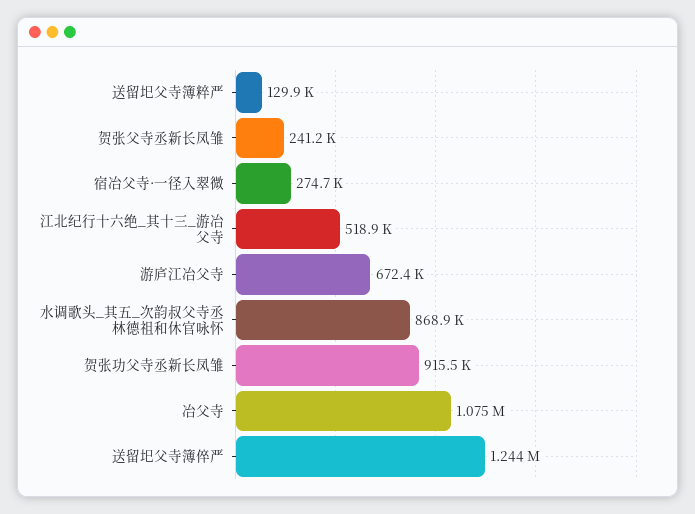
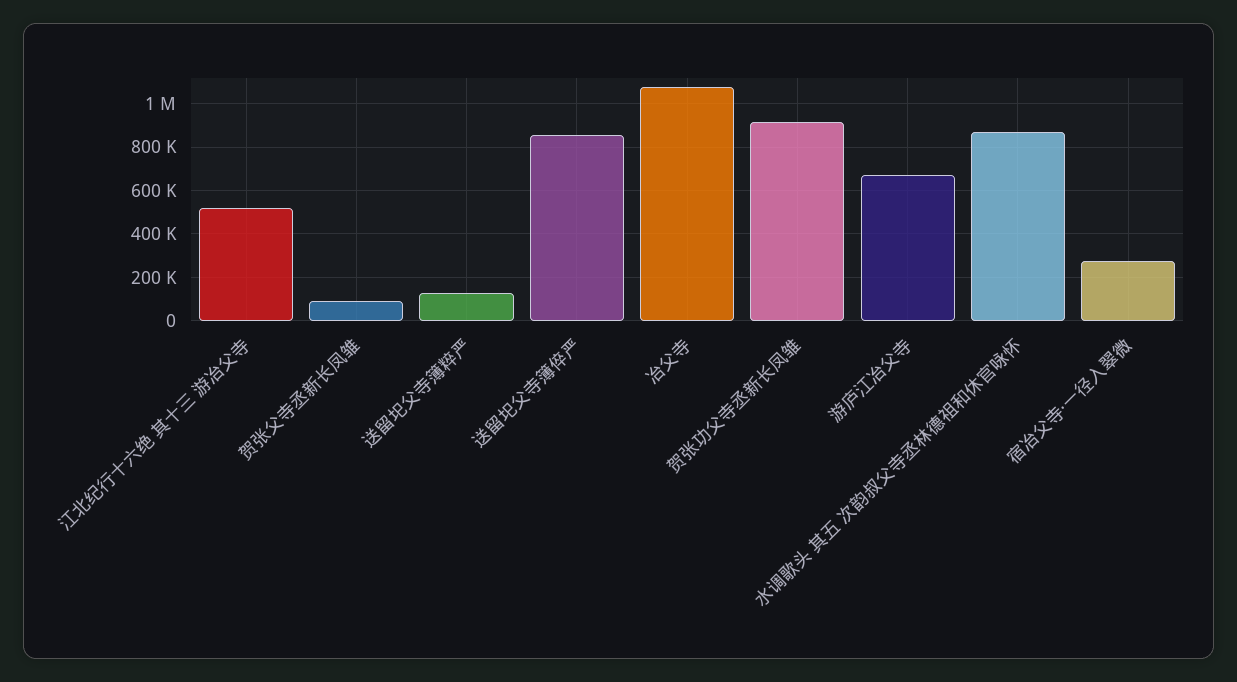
贺张父寺丞新长凤雏: 241200 -> 100000
送留圯父寺簿倅严: 1244000 -> 850000

